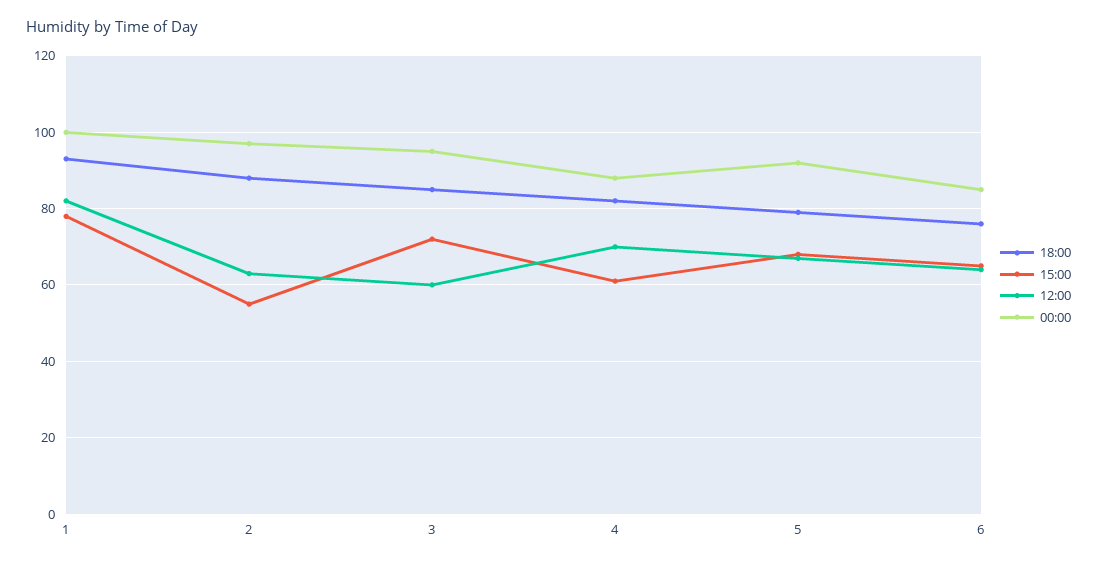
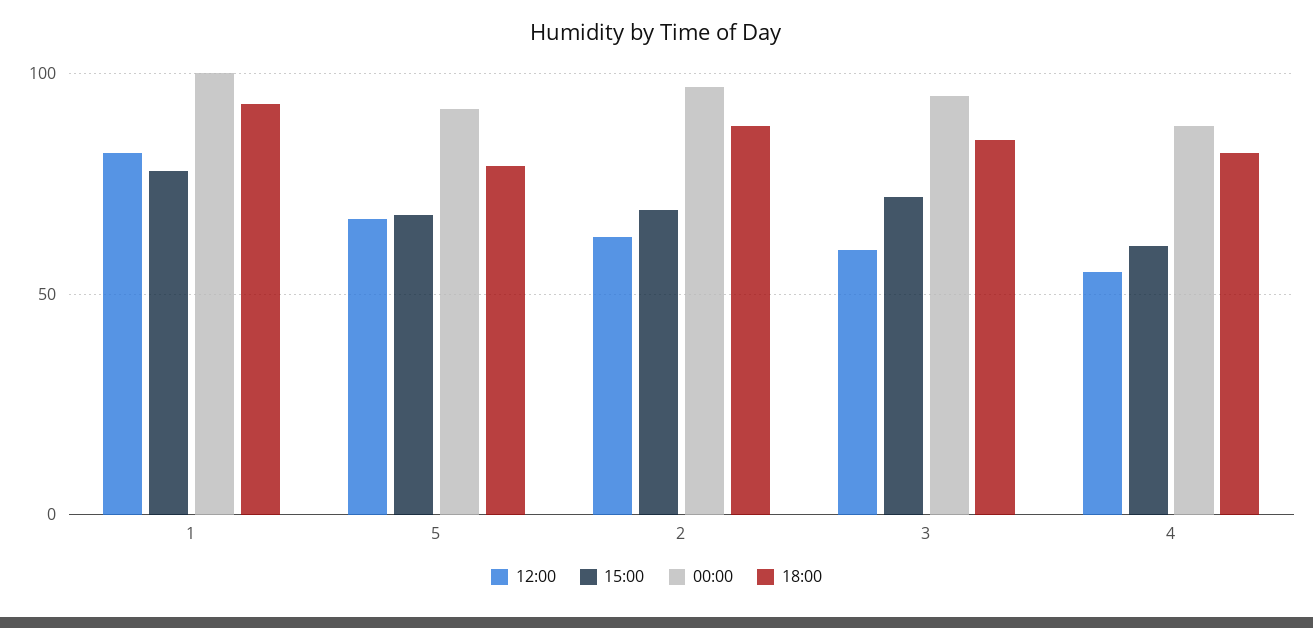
15:00, 2: 55 -> 70
12:00, 4: 70 -> 55
18:00, 6: 75 -> none
15:00, 6: 65 -> none
12:00, 6: 65 -> none
00:00, 6: 85 -> none

